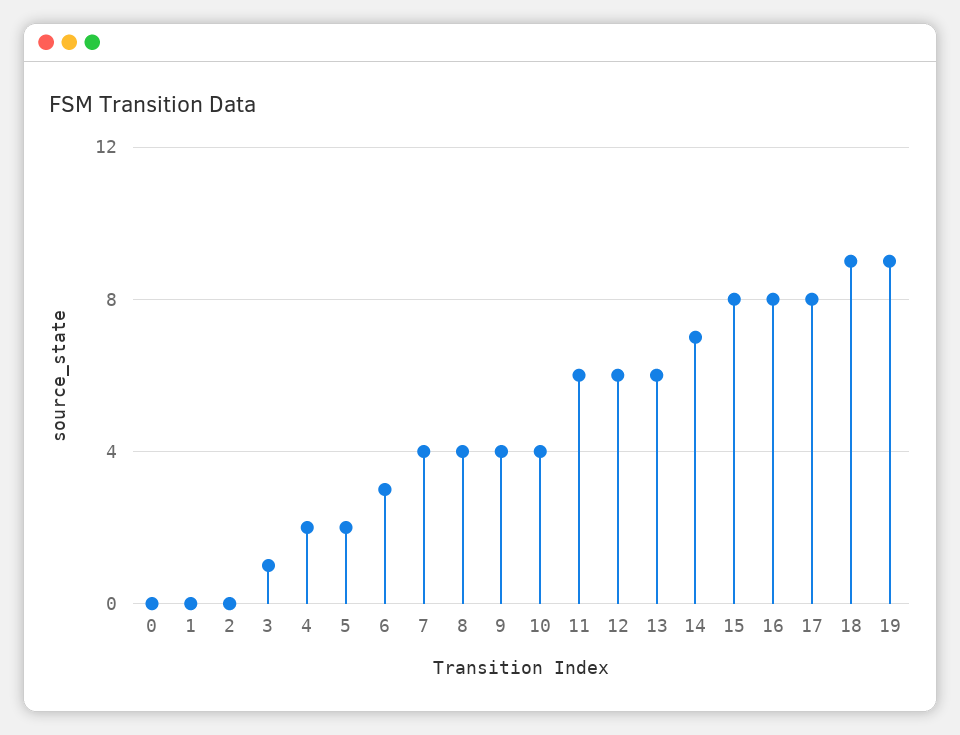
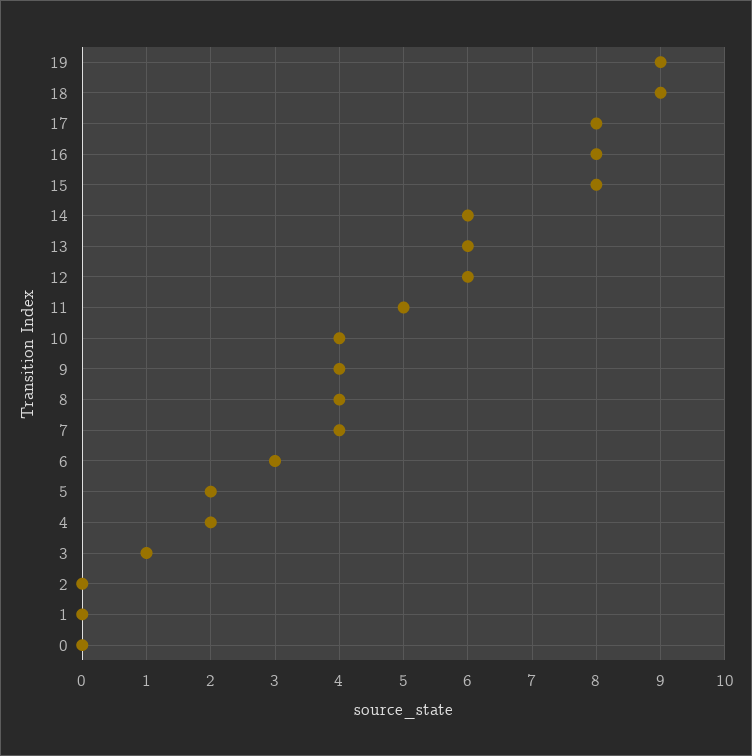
11: 6 -> 5
14: 7 -> 6

